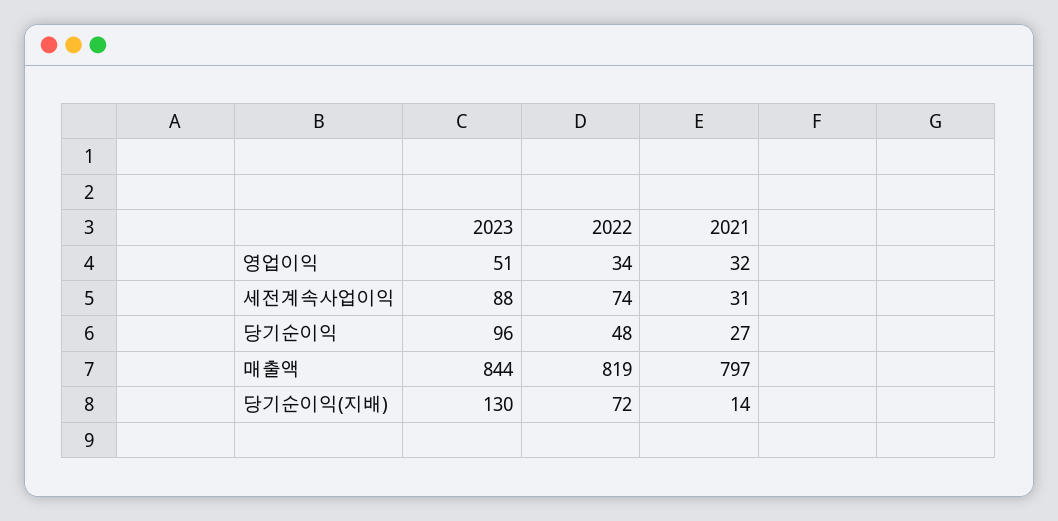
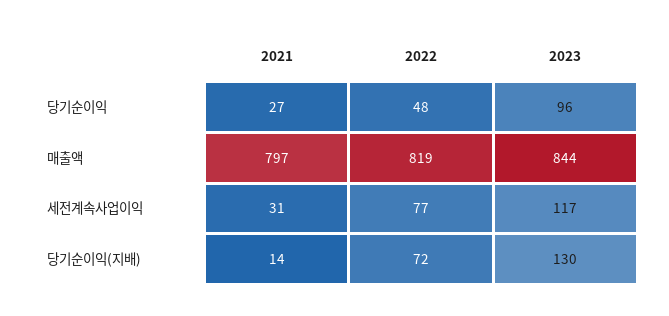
2023, 영업이익: 51 -> none
2022, 영업이익: 34 -> none
2021, 영업이익: 32 -> none
2023, 세전계속사업이익: 88 -> 117
2022, 세전계속사업이익: 74 -> 77

